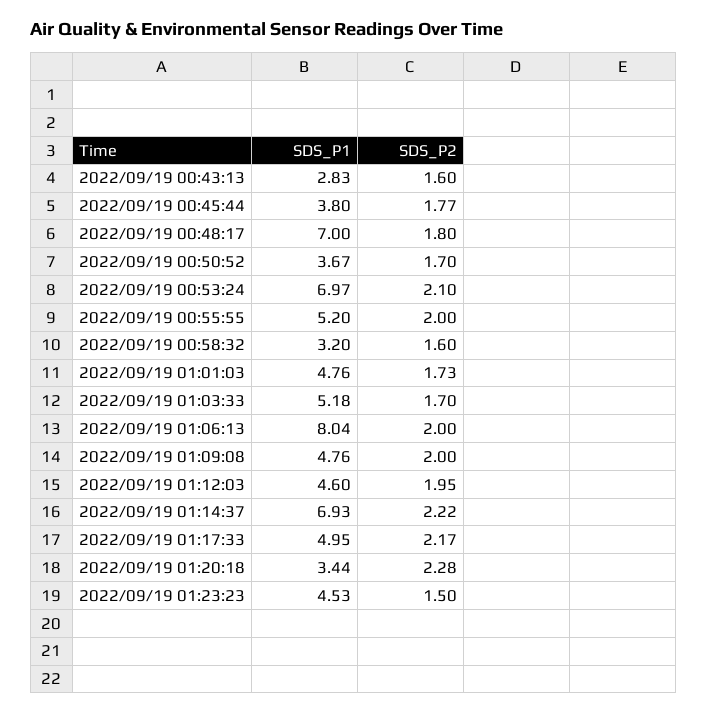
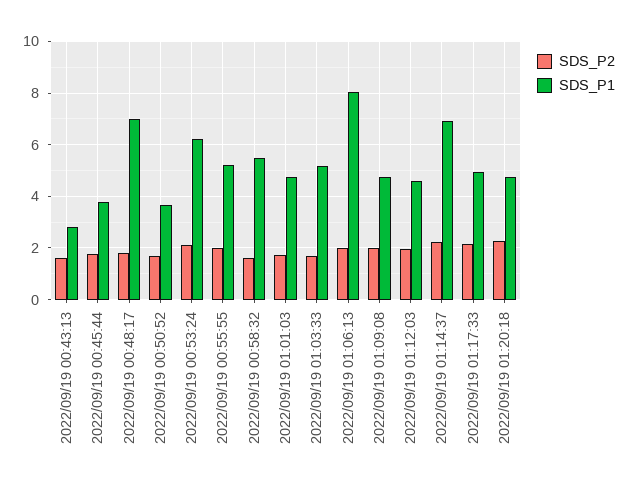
SDS_P1, 2022/09/19 00:53:24: 6.97 -> 6.25
SDS_P1, 2022/09/19 00:58:32: 3.2 -> 5.5
SDS_P1, 2022/09/19 01:20:18: 3.44 -> 4.75
SDS_P1, 2022/09/19 01:23:23: 4.53 -> none
SDS_P2, 2022/09/19 01:23:23: 1.5 -> none

